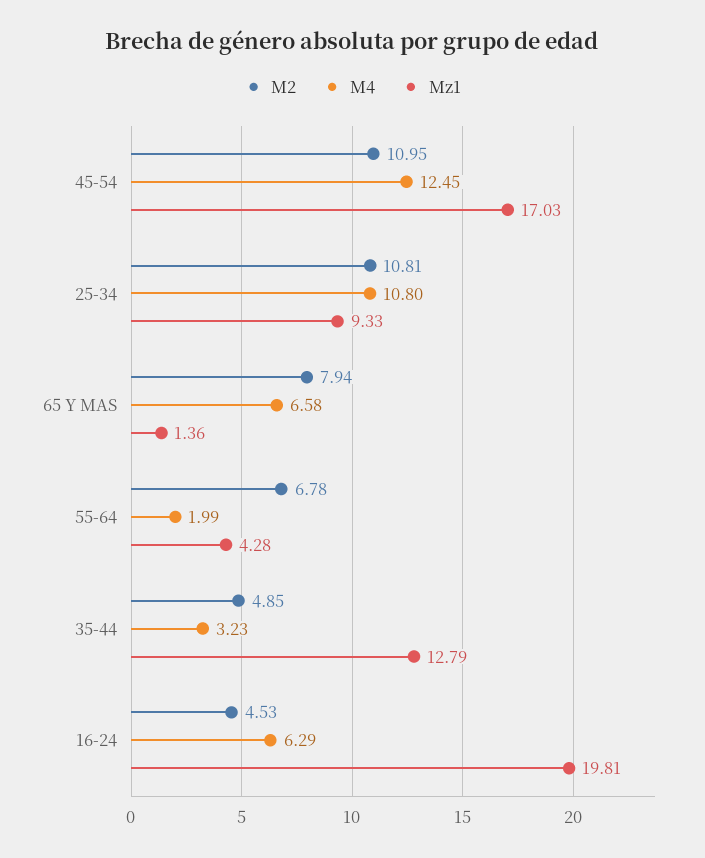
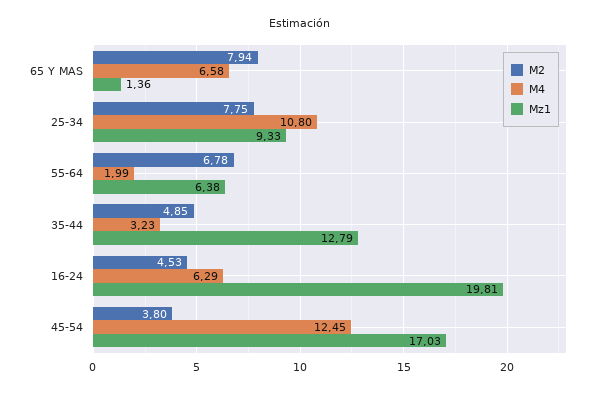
M2, 45-54: 10.95 -> 3.8
M2, 25-34: 10.81 -> 7.75
Mz1, 55-64: 4.28 -> 6.38

